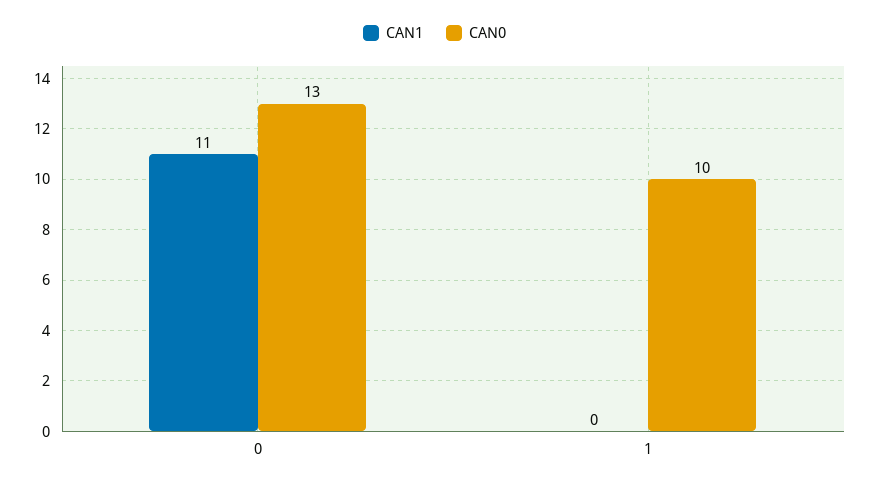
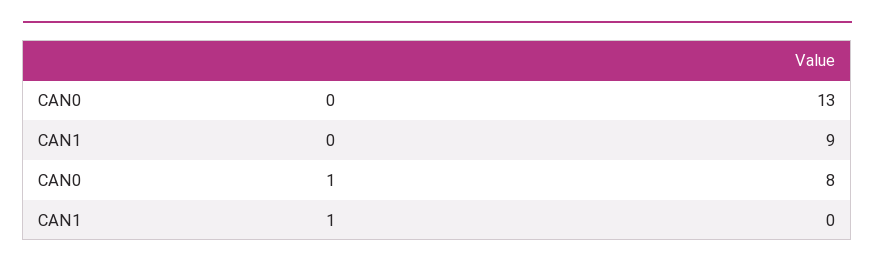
CAN1, 0: 11 -> 9
CAN0, 1: 10 -> 8

